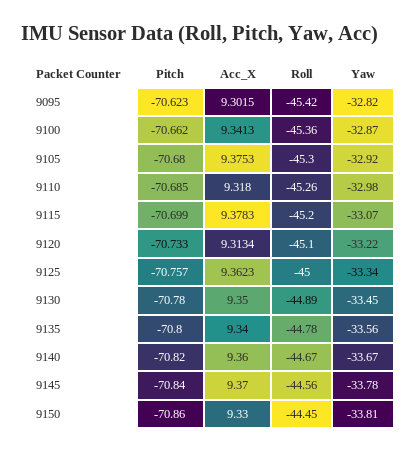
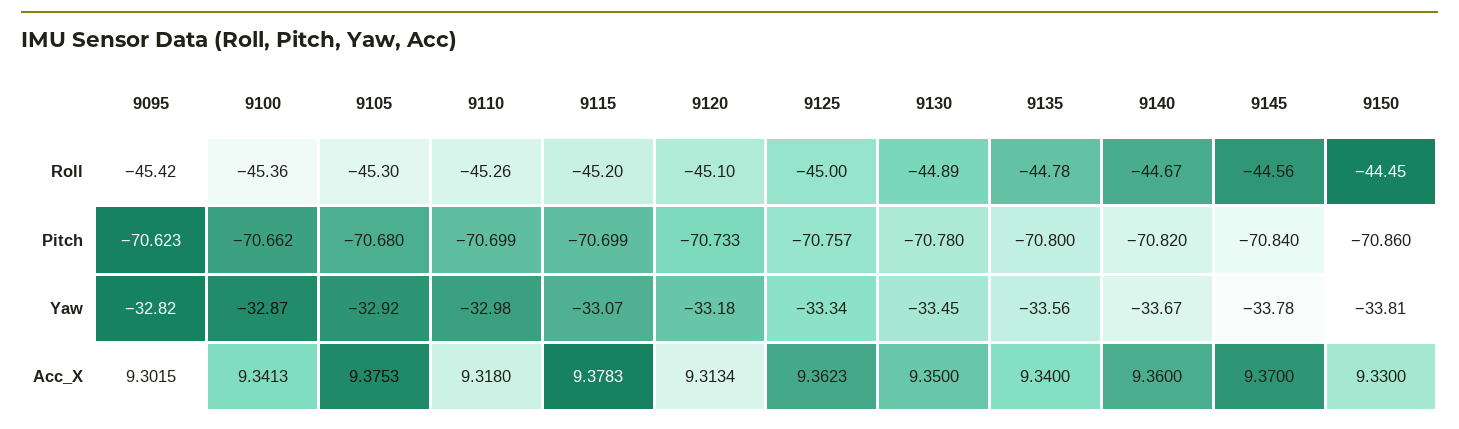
Pitch, 9110: -70.685 -> -70.699
Yaw, 9120: -33.22 -> -33.18

